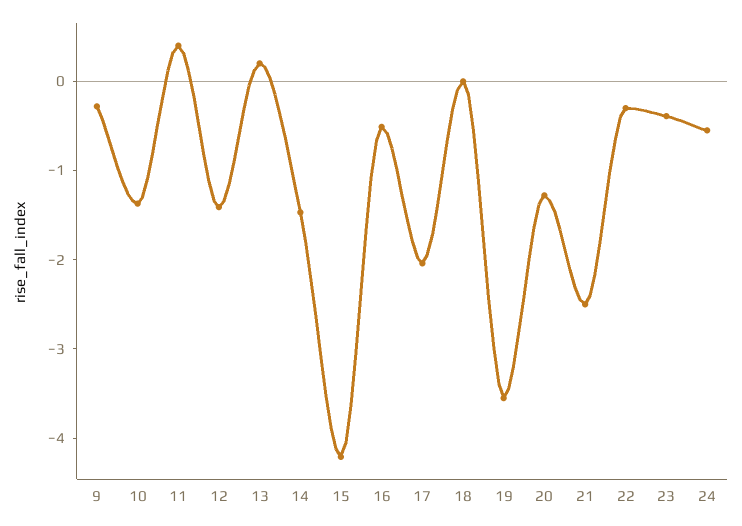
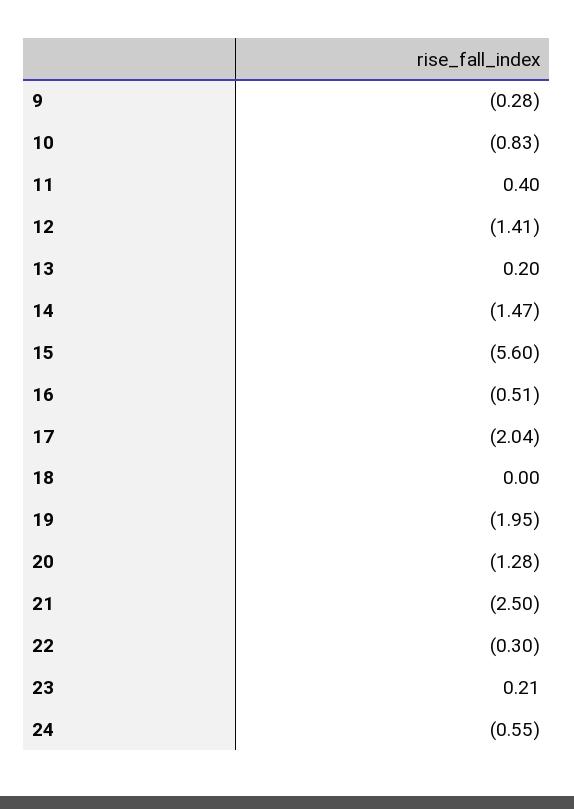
10: -1.4 -> -0.83
15: -4.2 -> -5.6
19: -3.6 -> -1.95
23: -0.4 -> 0.21

